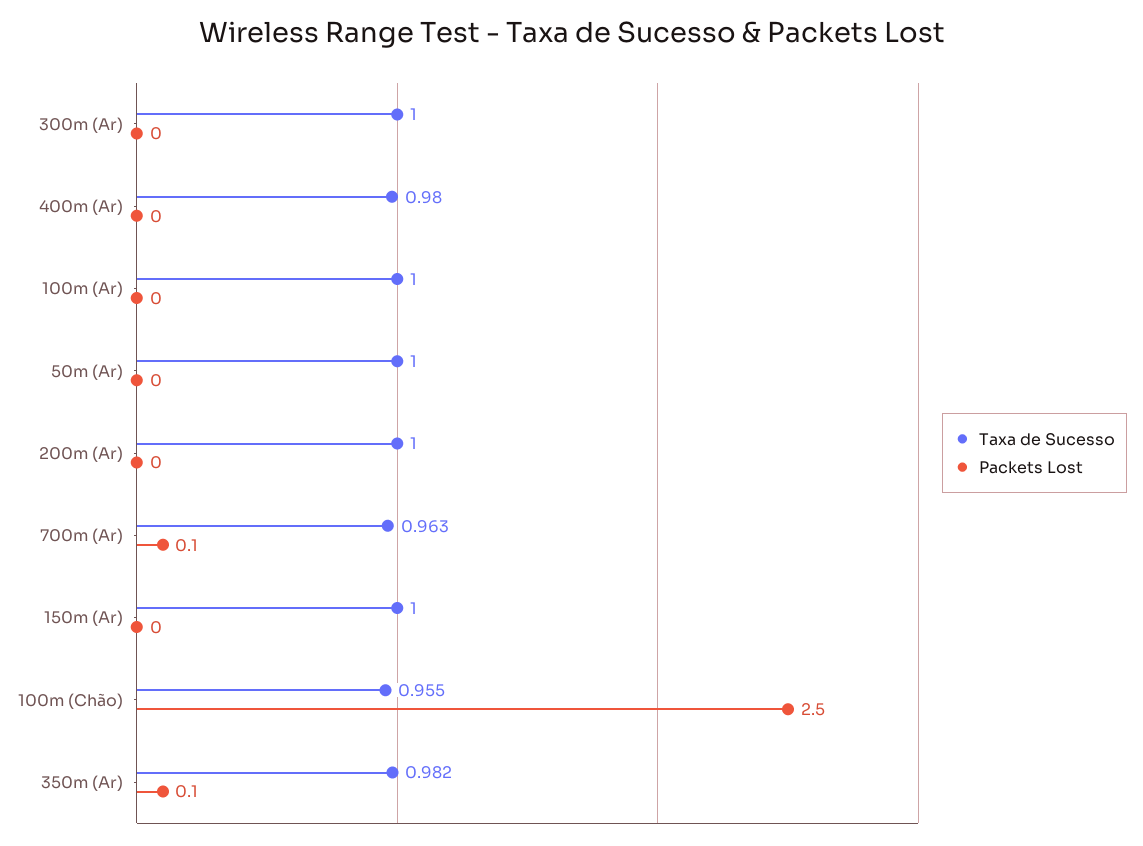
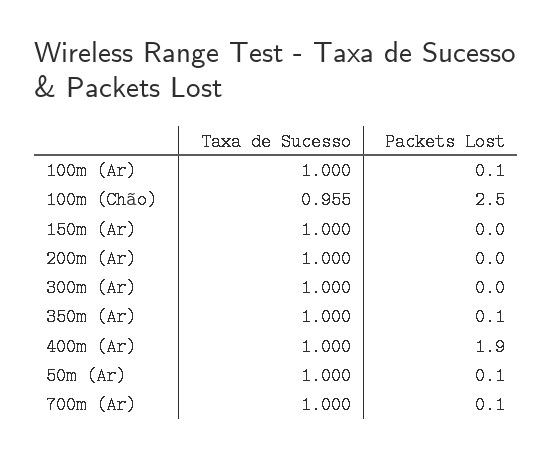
Taxa de Sucesso, 400m (Ar): 0.98 -> 1
Packets Lost, 400m (Ar): 0 -> 1.9
Packets Lost, 100m (Ar): 0 -> 0.1
Packets Lost, 50m (Ar): 0 -> 0.1
Taxa de Sucesso, 700m (Ar): 0.963 -> 1
Taxa de Sucesso, 350m (Ar): 0.982 -> 1

